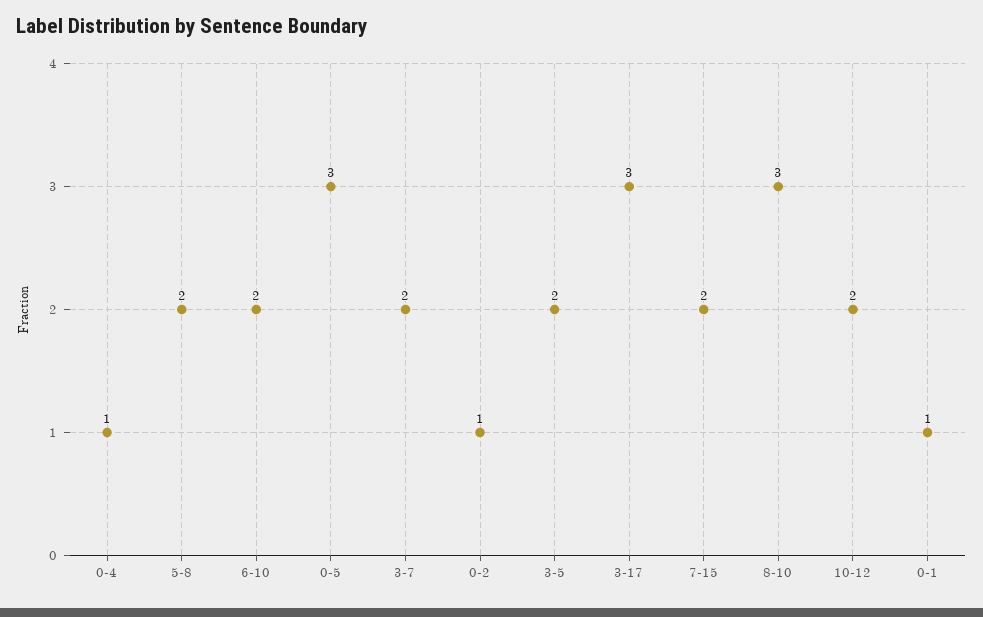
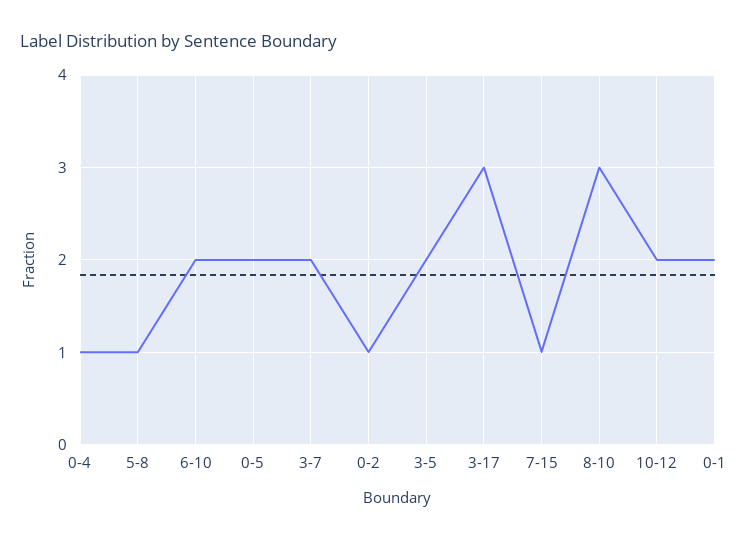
5-8: 2 -> 1
0-5: 3 -> 2
7-15: 2 -> 1
0-1: 1 -> 2

